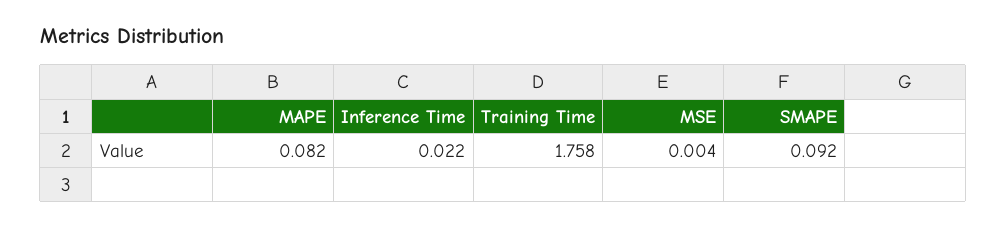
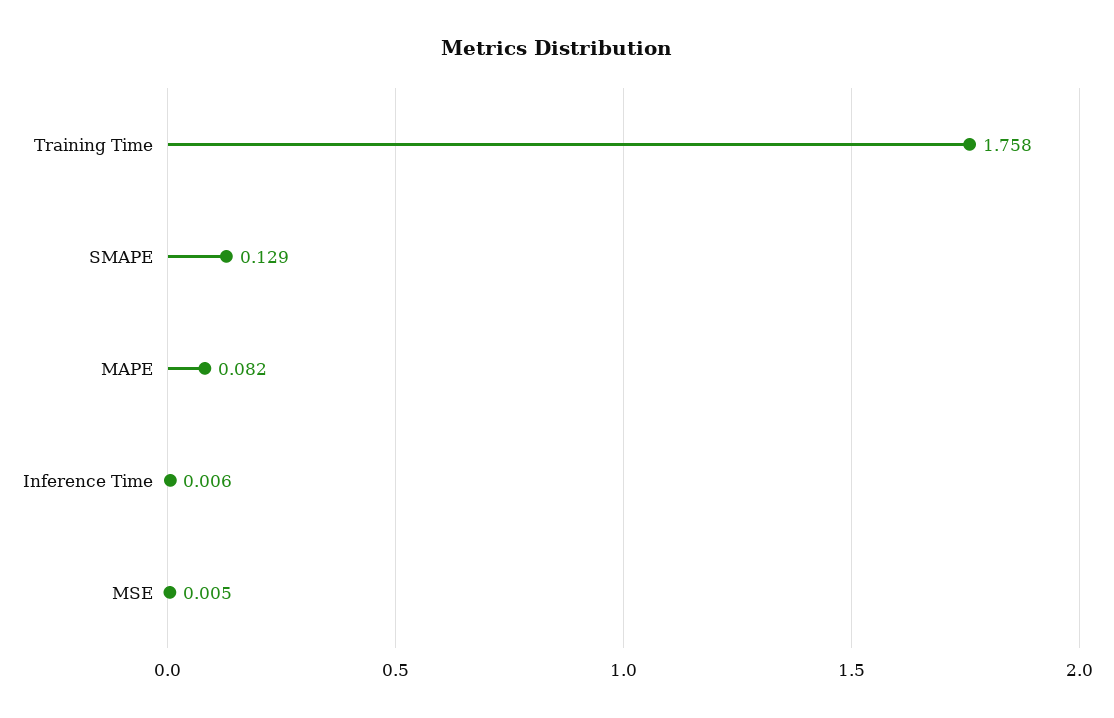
Inference Time: 0.022 -> 0.006
MSE: 0.004 -> 0.005
SMAPE: 0.092 -> 0.129

